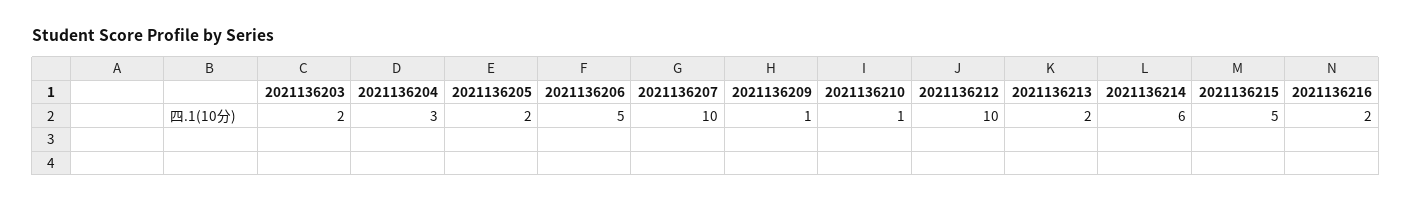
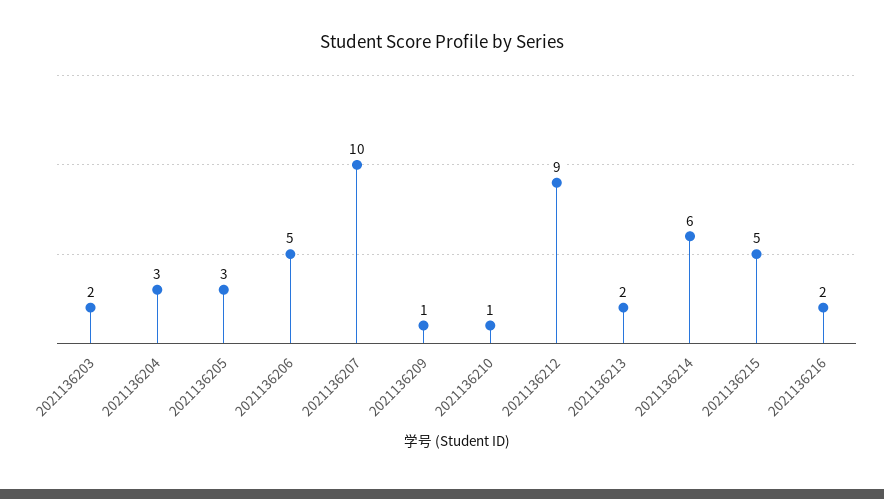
2021136205: 2 -> 3
2021136212: 10 -> 9

